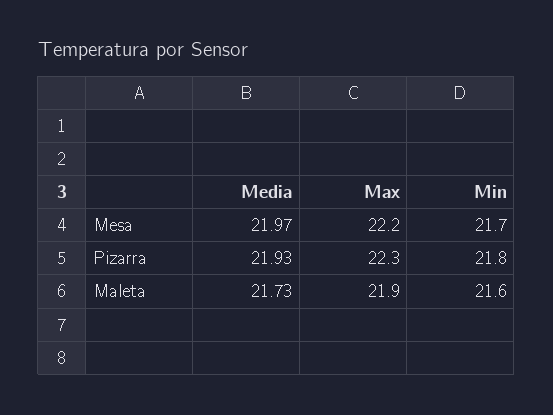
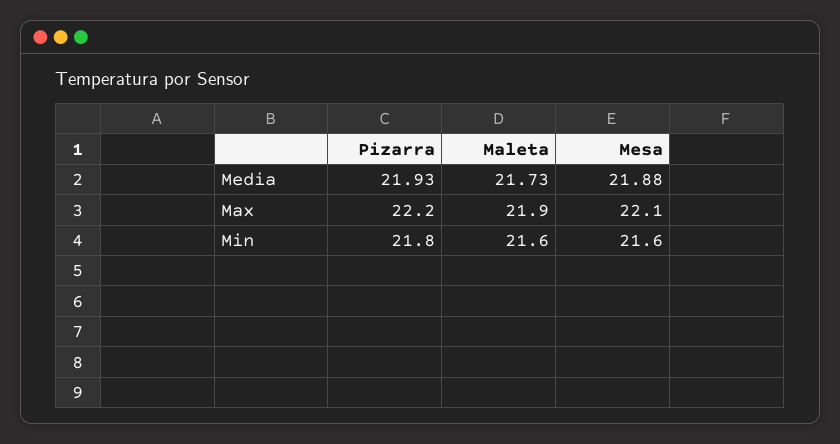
Media, Mesa: 21.97 -> 21.88
Max, Mesa: 22.2 -> 22.1
Min, Mesa: 21.7 -> 21.6
Max, Pizarra: 22.3 -> 22.2

